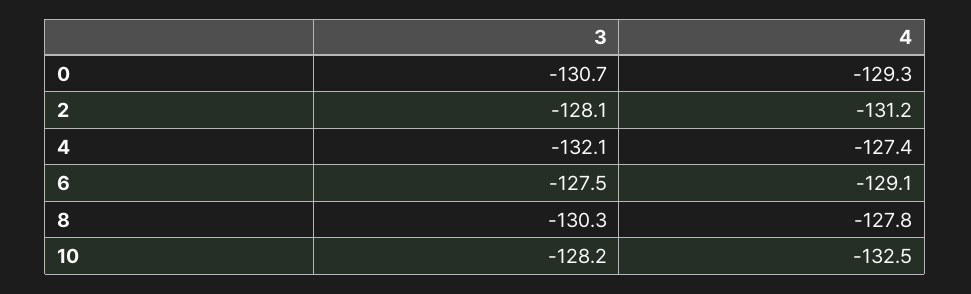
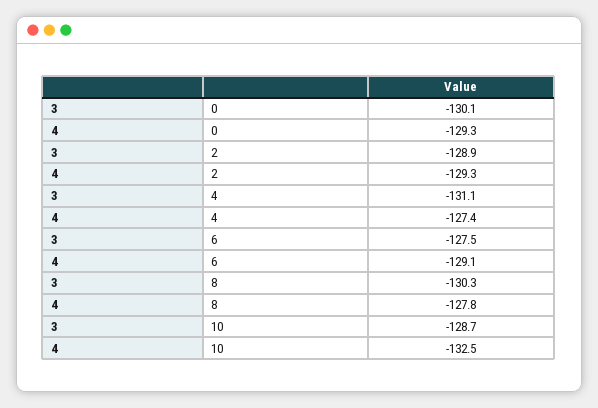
3, 0: -130.7 -> -130.1
3, 2: -128.1 -> -128.9
4, 2: -131.2 -> -129.3
3, 4: -132.1 -> -131.1
3, 10: -128.2 -> -128.7

